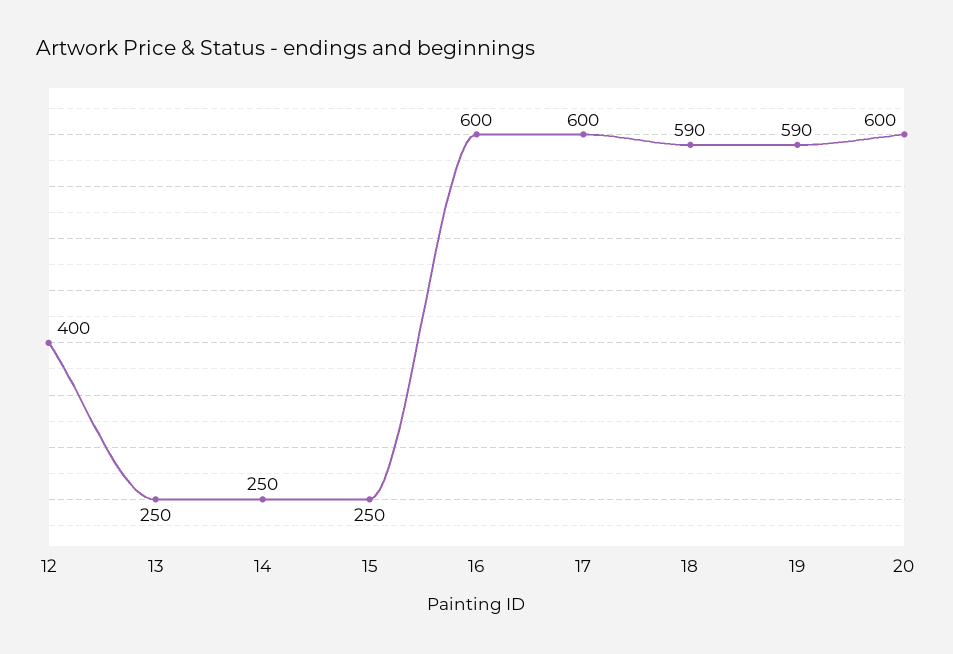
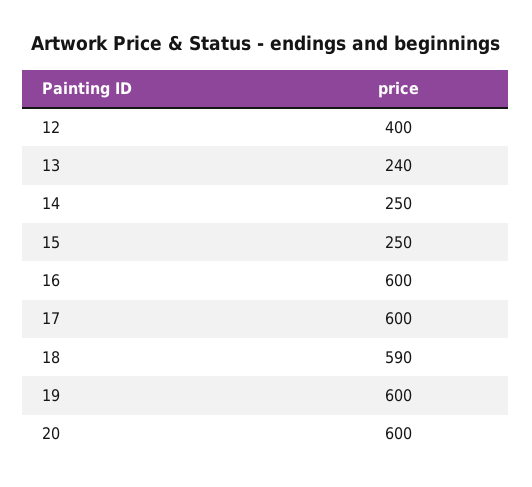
13: 250 -> 240
19: 590 -> 600

